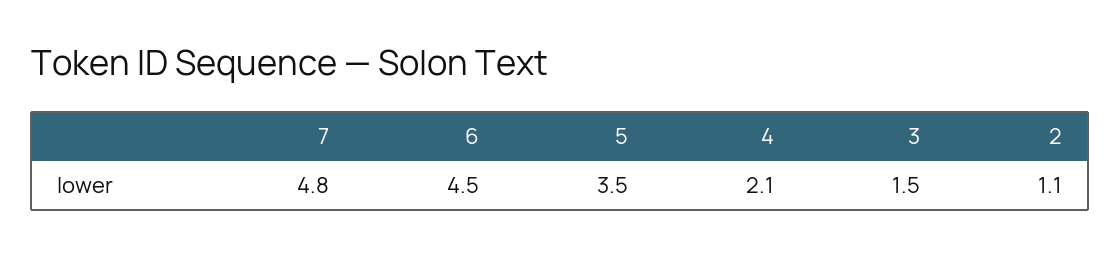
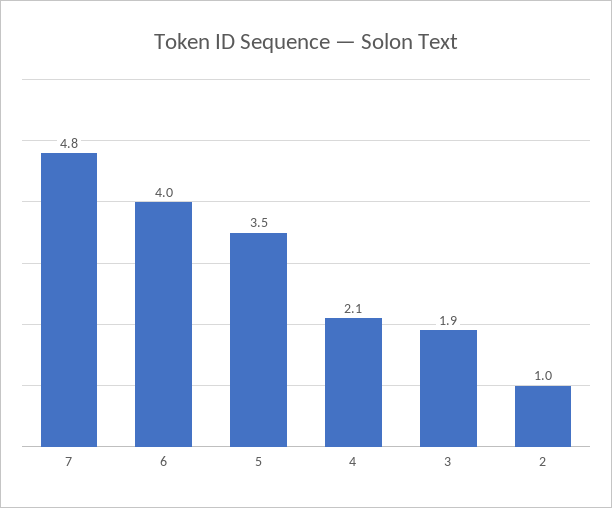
6: 4.5 -> 4
3: 1.5 -> 1.9
2: 1.1 -> 1

